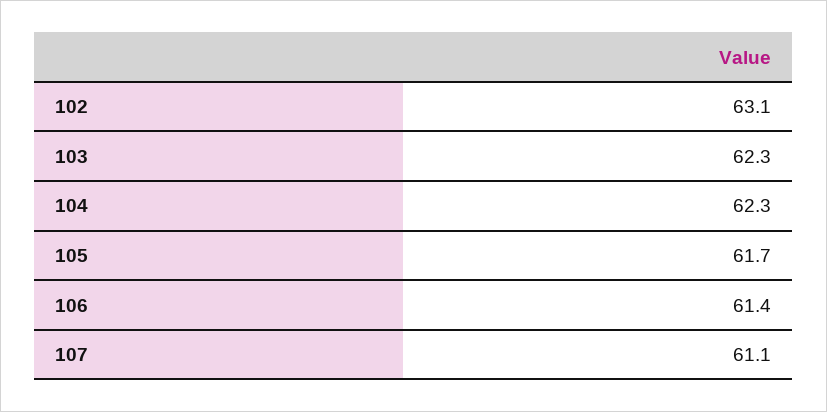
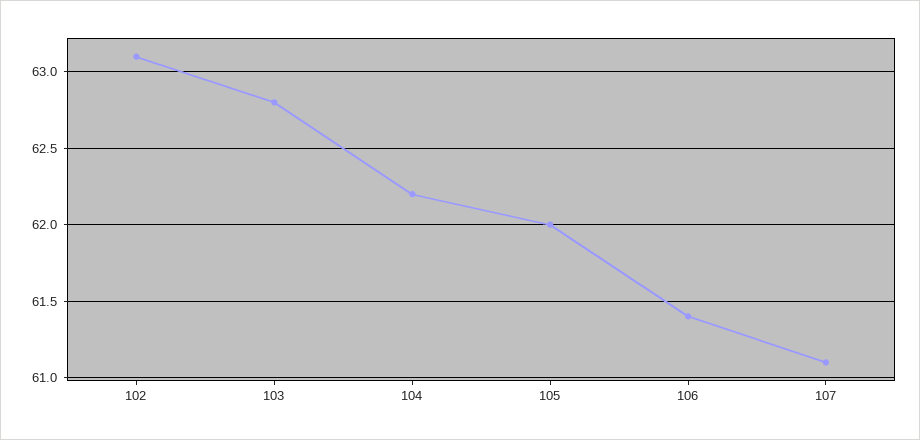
103: 62.3 -> 62.8
104: 62.3 -> 62.2
105: 61.7 -> 62

